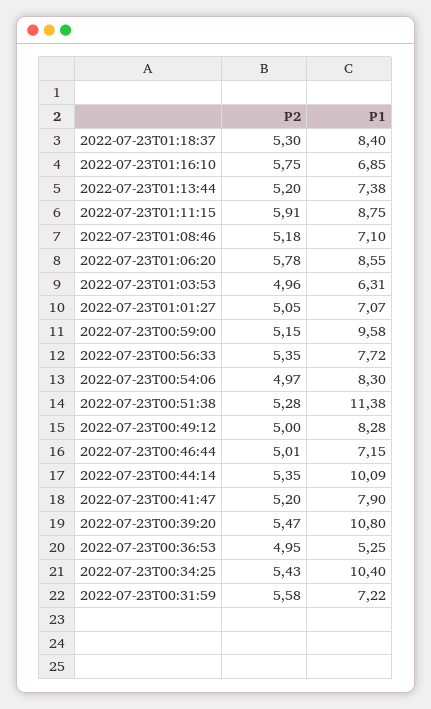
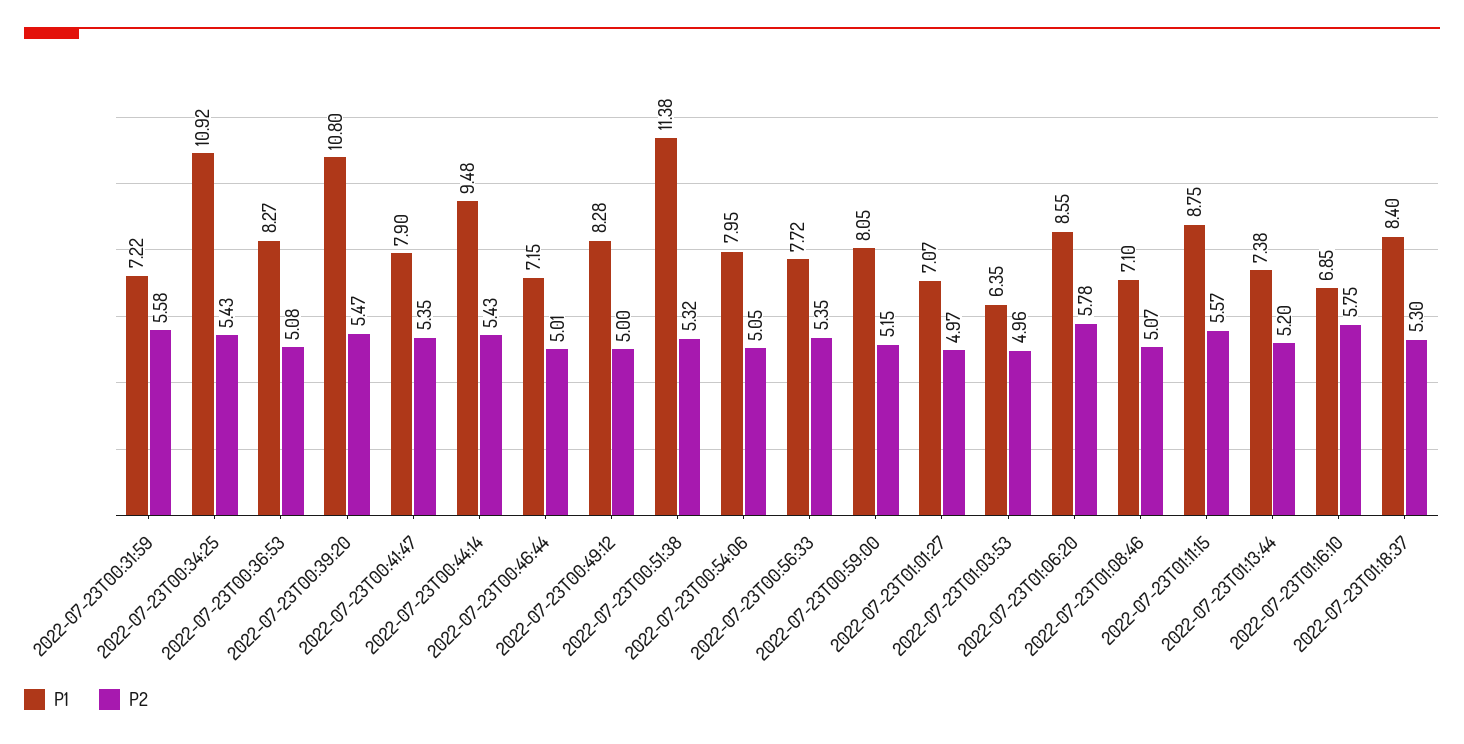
P2, 2022-07-23T01:11:15: 5.91 -> 5.57
P2, 2022-07-23T01:08:46: 5.18 -> 5.07
P1, 2022-07-23T01:03:53: 6.31 -> 6.35
P2, 2022-07-23T01:01:27: 5.05 -> 4.97
P1, 2022-07-23T00:59:00: 9.58 -> 8.05
P2, 2022-07-23T00:54:06: 4.97 -> 5.05
P1, 2022-07-23T00:54:06: 8.3 -> 7.95
P2, 2022-07-23T00:51:38: 5.28 -> 5.32
P2, 2022-07-23T00:44:14: 5.35 -> 5.43
P1, 2022-07-23T00:44:14: 10.09 -> 9.48
P2, 2022-07-23T00:41:47: 5.2 -> 5.35
P2, 2022-07-23T00:36:53: 4.95 -> 5.08
P1, 2022-07-23T00:36:53: 5.25 -> 8.27
P1, 2022-07-23T00:34:25: 10.4 -> 10.92

